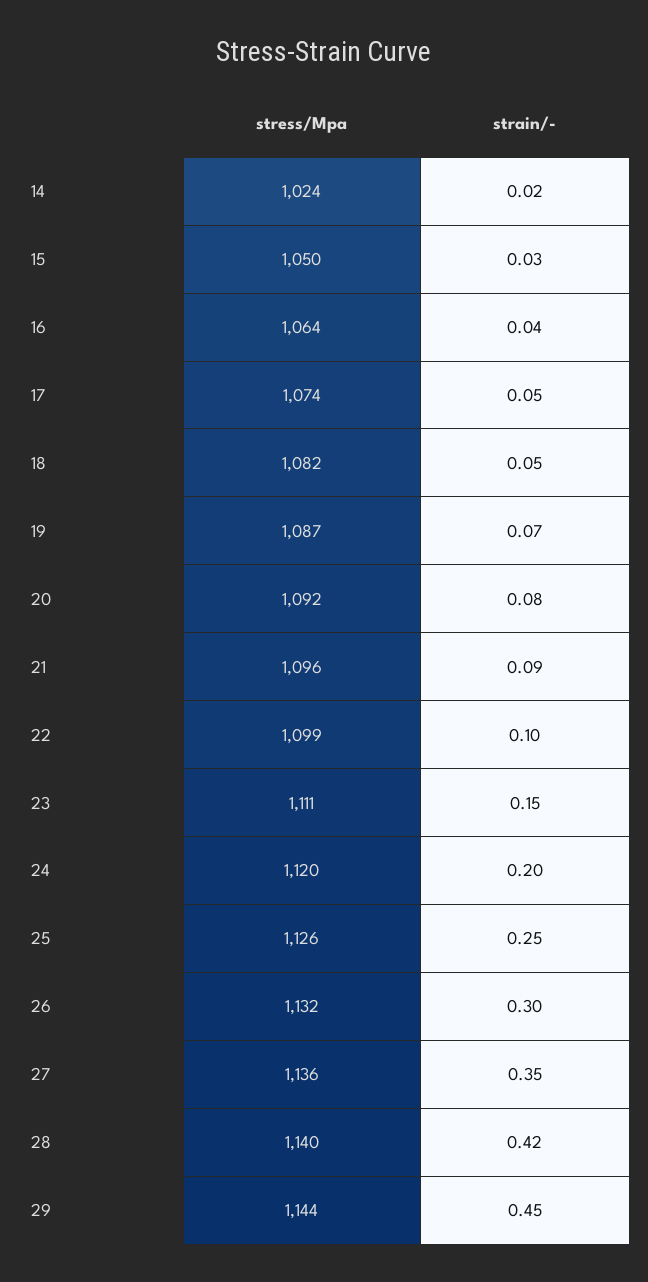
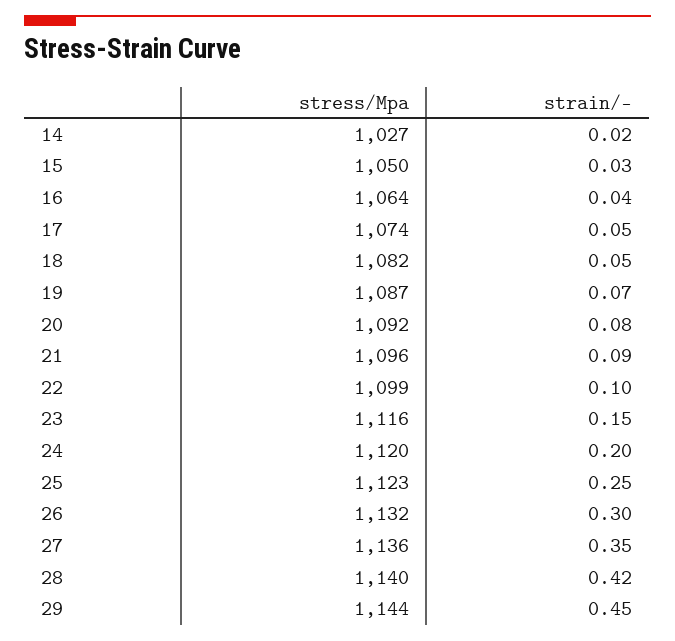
stress/Mpa, 14: 1024 -> 1027
stress/Mpa, 23: 1111 -> 1116
stress/Mpa, 25: 1126 -> 1123

